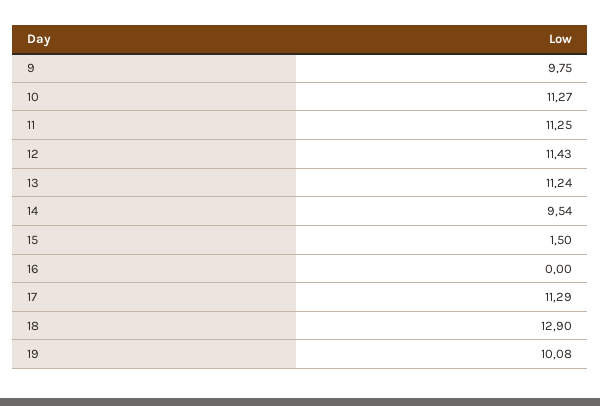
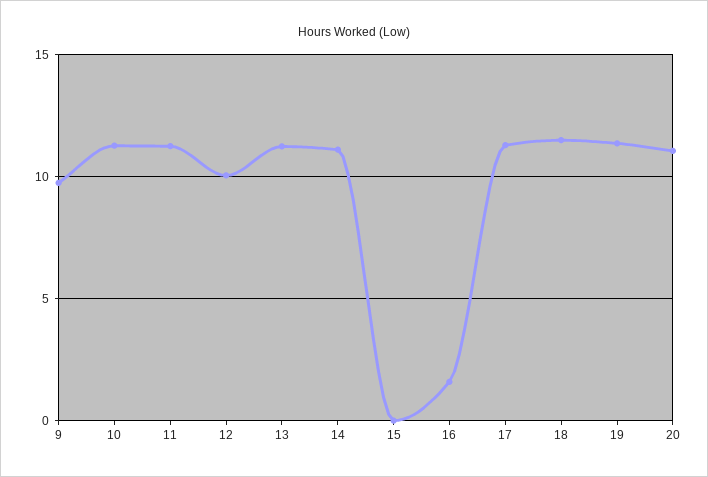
12: 11.43 -> 10
14: 9.54 -> 11
15: 1.5 -> 0
16: 0 -> 1.5
18: 12.9 -> 11.5
19: 10.08 -> 11.5
20: none -> 11

